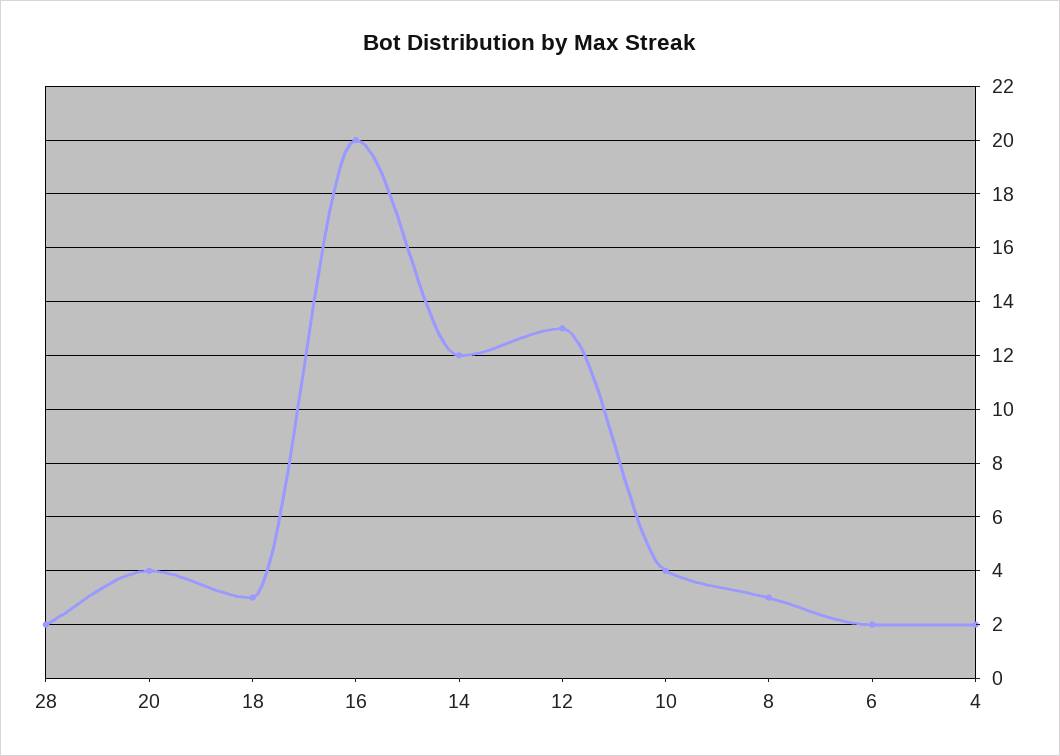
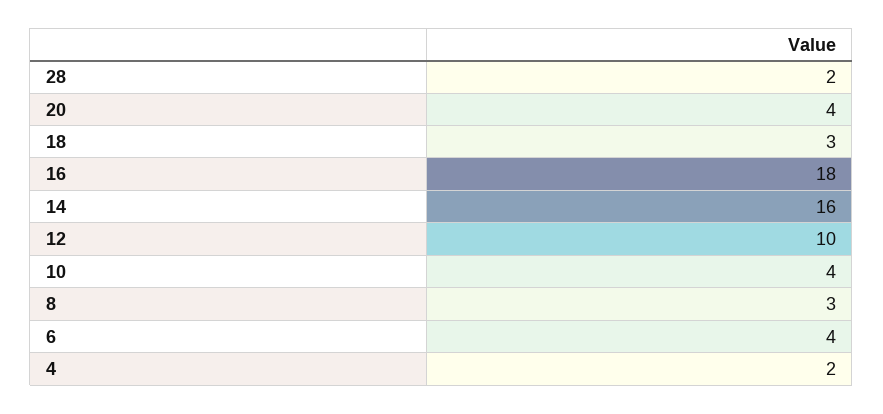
16: 20 -> 18
14: 12 -> 16
12: 13 -> 10
6: 2 -> 4

